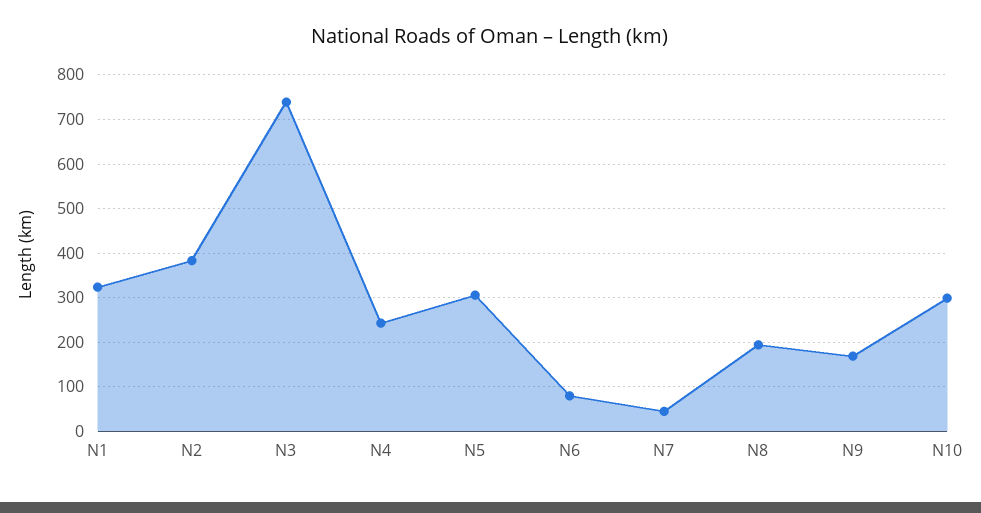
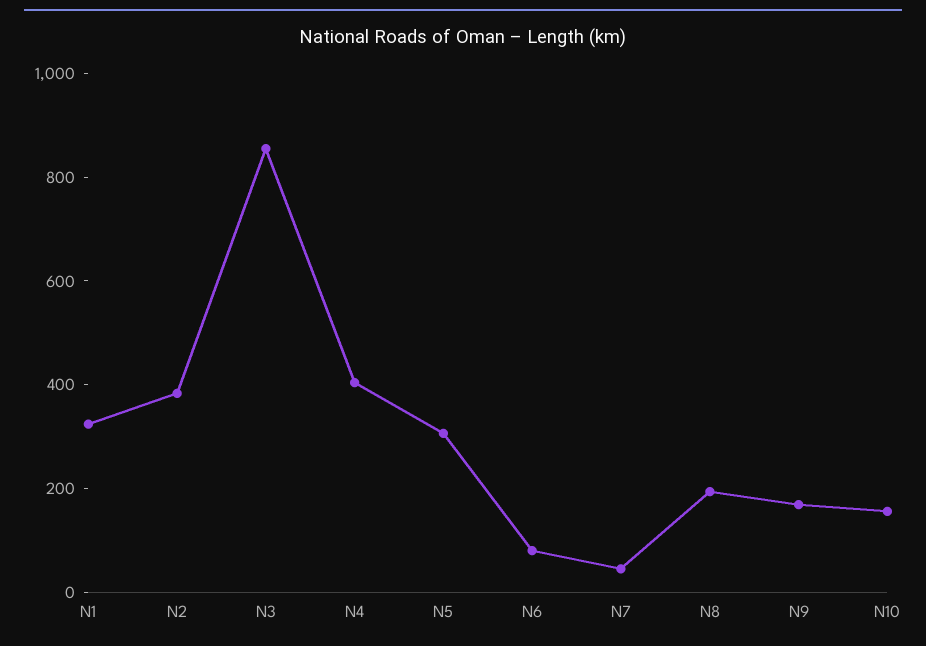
N3: 740 -> 850
N4: 240 -> 400
N10: 300 -> 150

